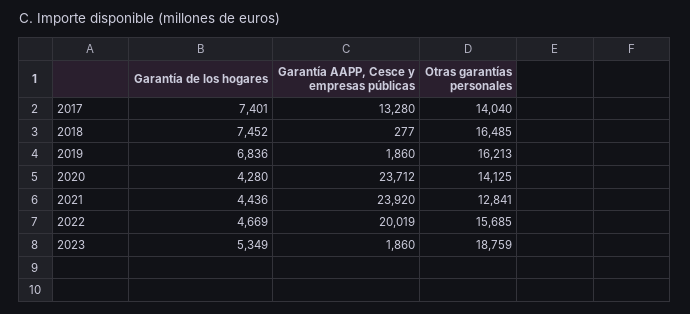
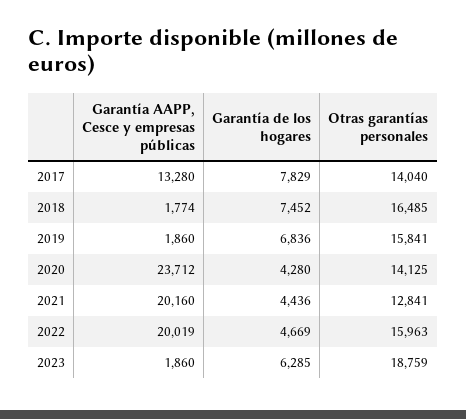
Garantía de los hogares, 2017: 7401 -> 7829
Garantía AAPP, Cesce y empresas públicas, 2018: 277 -> 1774
Otras garantías personales, 2019: 16213 -> 15841
Garantía AAPP, Cesce y empresas públicas, 2021: 23920 -> 20160
Otras garantías personales, 2022: 15685 -> 15963
Garantía de los hogares, 2023: 5349 -> 6285

